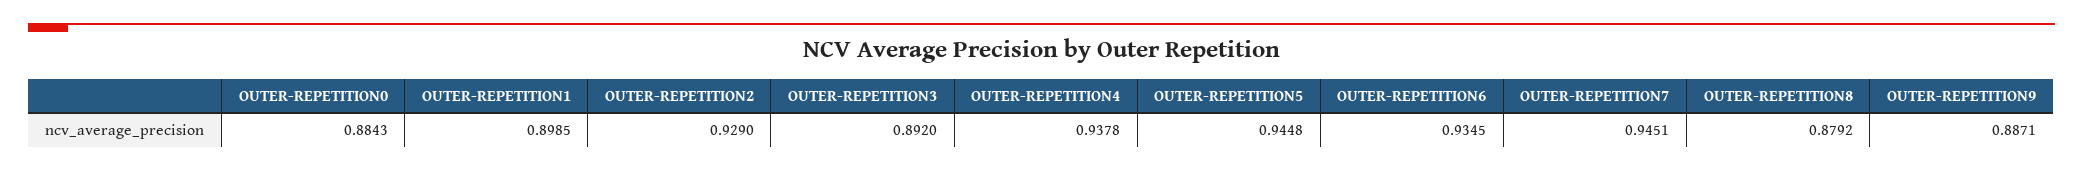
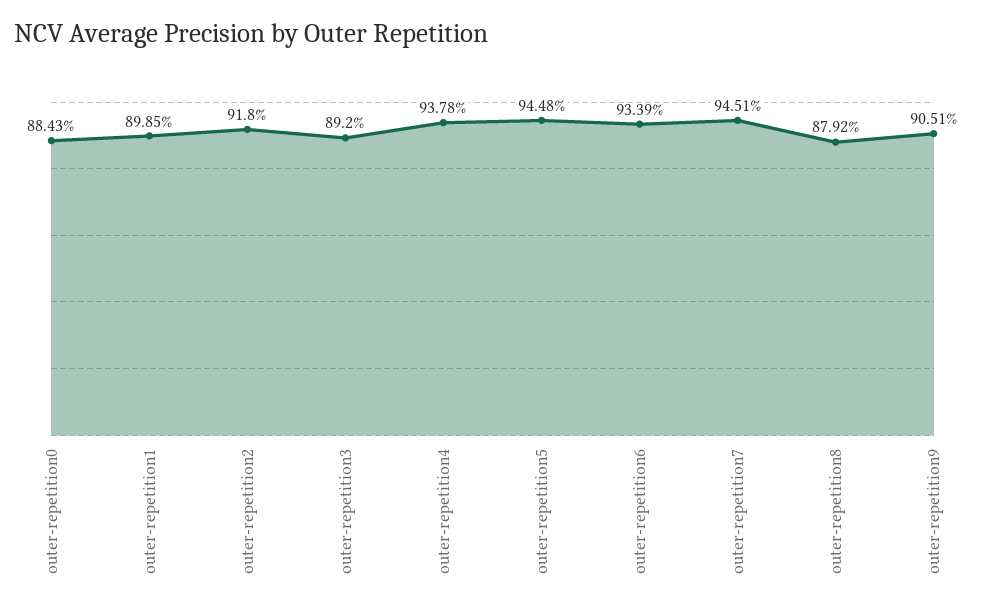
OUTER-REPETITION2: 0.929 -> 0.918
OUTER-REPETITION6: 0.9345 -> 0.9339
OUTER-REPETITION9: 0.8871 -> 0.9051

